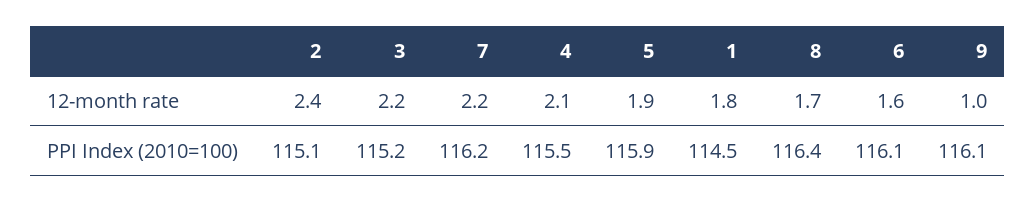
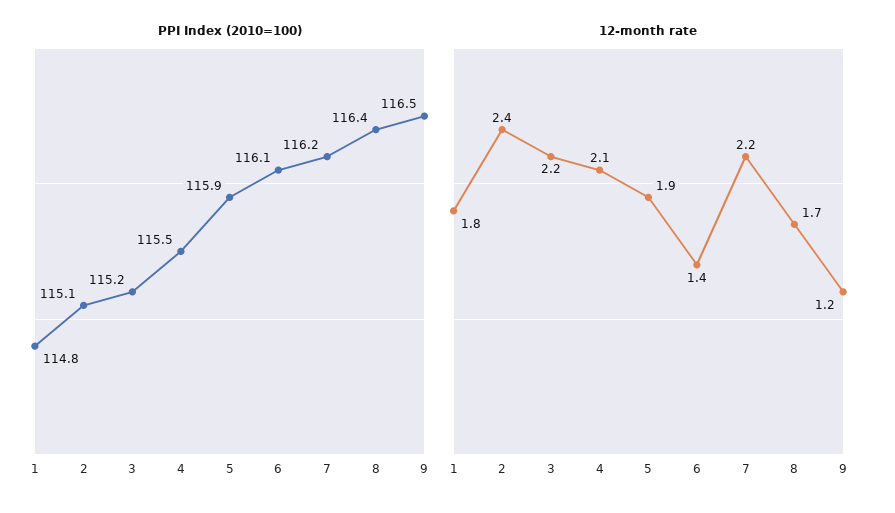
12-month rate, 6: 1.6 -> 1.4
12-month rate, 9: 1 -> 1.2
PPI Index (2010=100), 1: 114.5 -> 114.8
PPI Index (2010=100), 9: 116.1 -> 116.5

